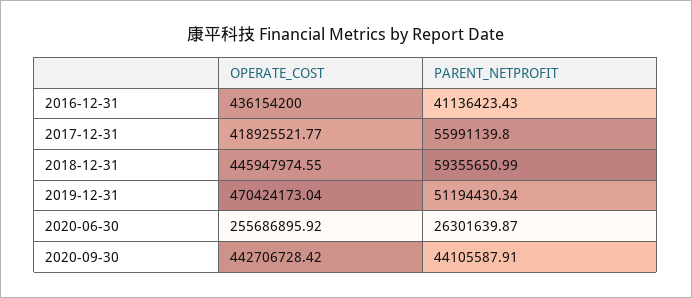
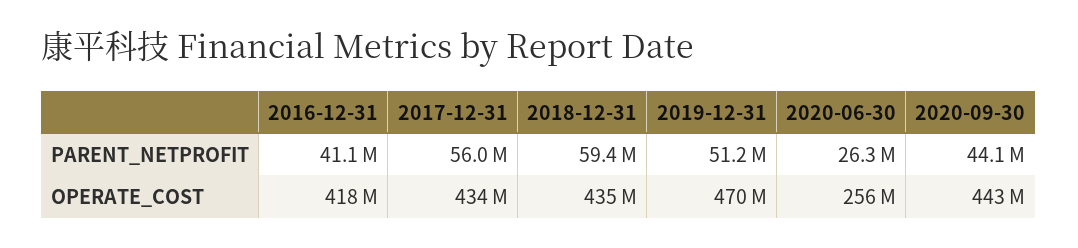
OPERATE_COST, 2016-12-31: 436154200 -> 418000000
OPERATE_COST, 2017-12-31: 418925521.77 -> 434000000
OPERATE_COST, 2018-12-31: 445947974.55 -> 435000000

